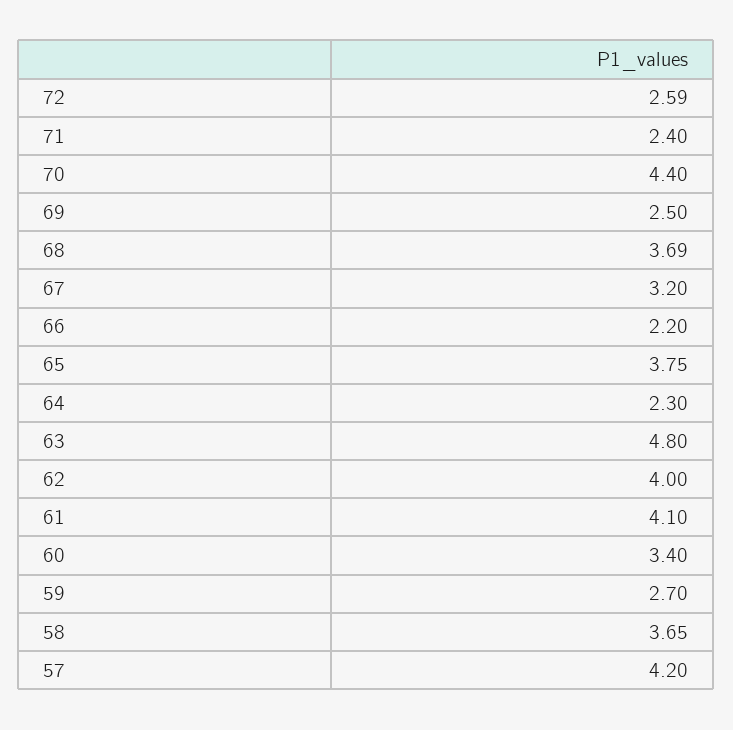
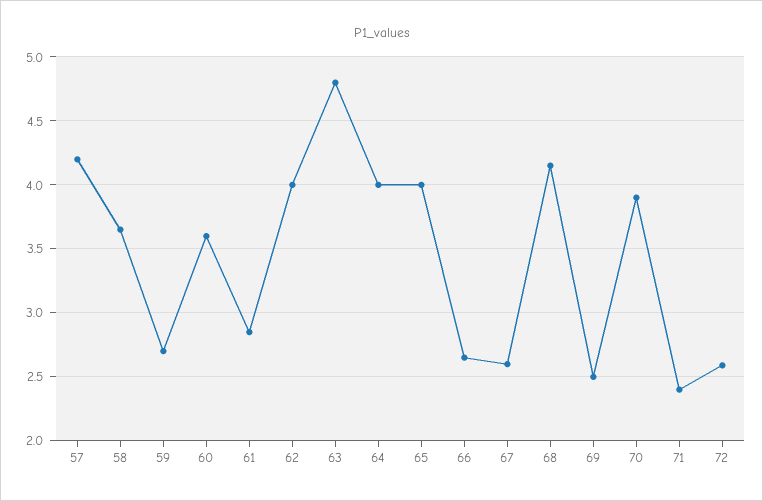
70: 4.4 -> 3.9
68: 3.69 -> 4.15
67: 3.2 -> 2.6
66: 2.2 -> 2.65
65: 3.75 -> 4
64: 2.3 -> 4
61: 4.1 -> 2.85
60: 3.4 -> 3.6

